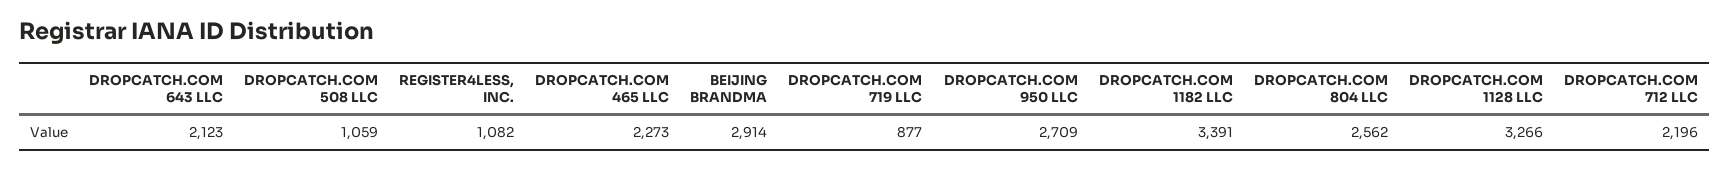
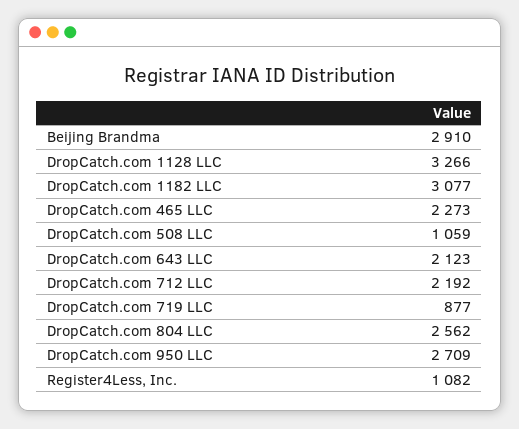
BEIJING BRANDMA: 2914 -> 2910
DROPCATCH.COM 1182 LLC: 3391 -> 3077
DROPCATCH.COM 712 LLC: 2196 -> 2192

